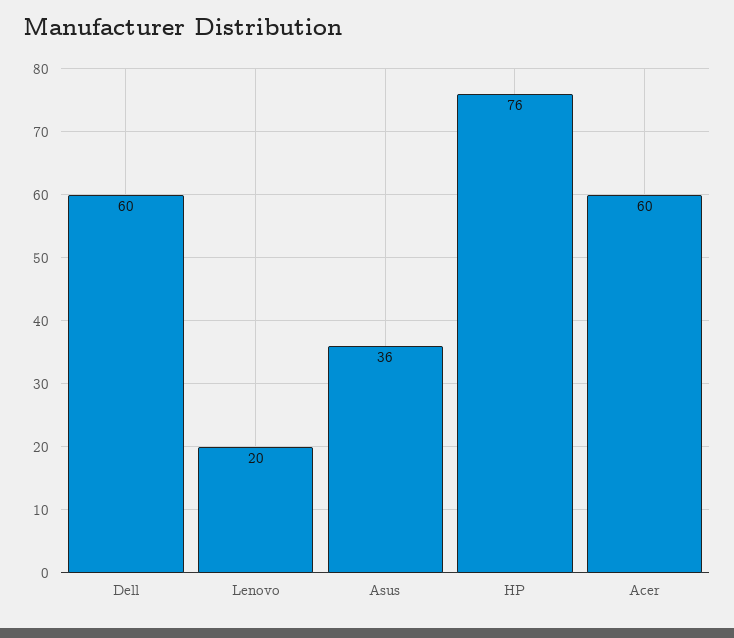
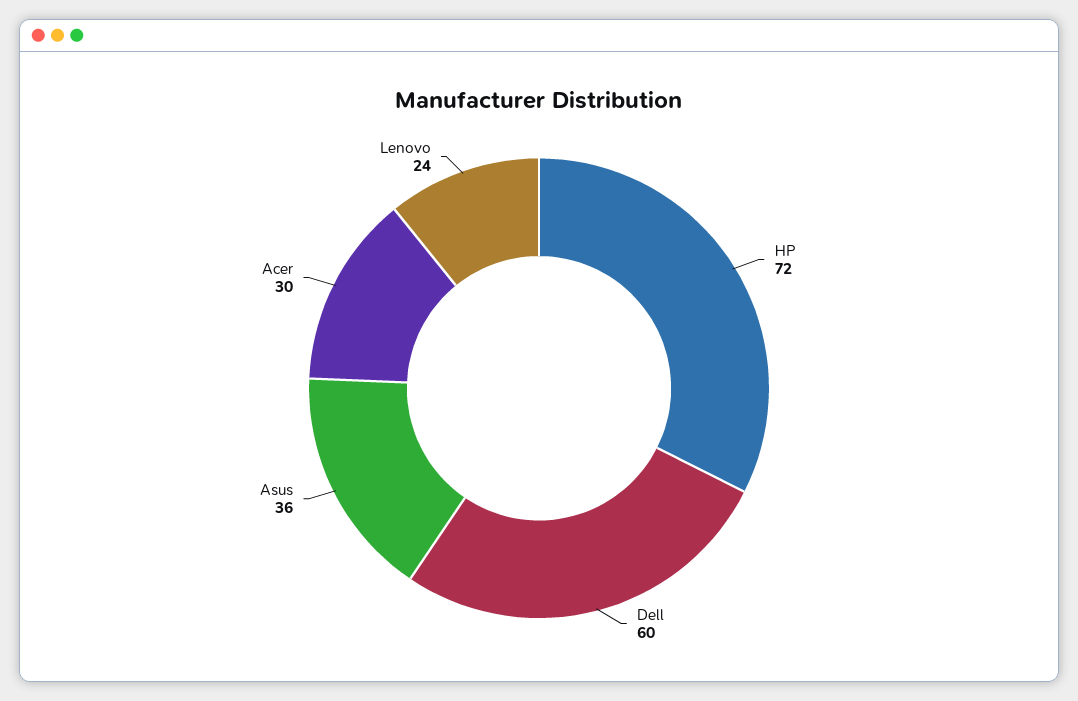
Lenovo: 20 -> 24
HP: 76 -> 72
Acer: 60 -> 30

